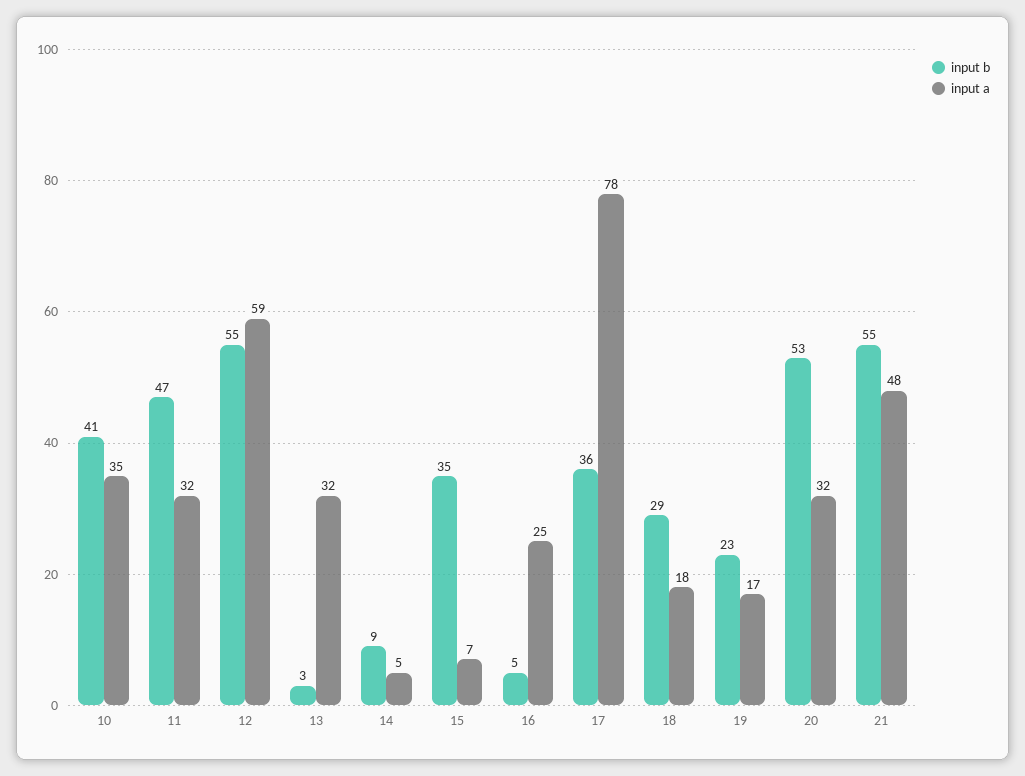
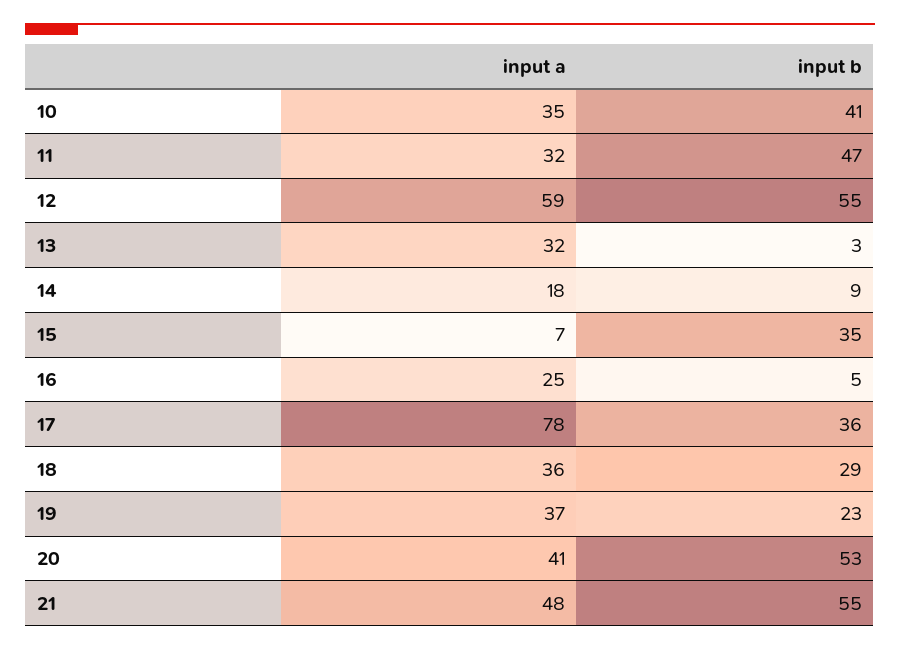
input a, 14: 5 -> 18
input a, 18: 18 -> 36
input a, 19: 17 -> 37
input a, 20: 32 -> 41

